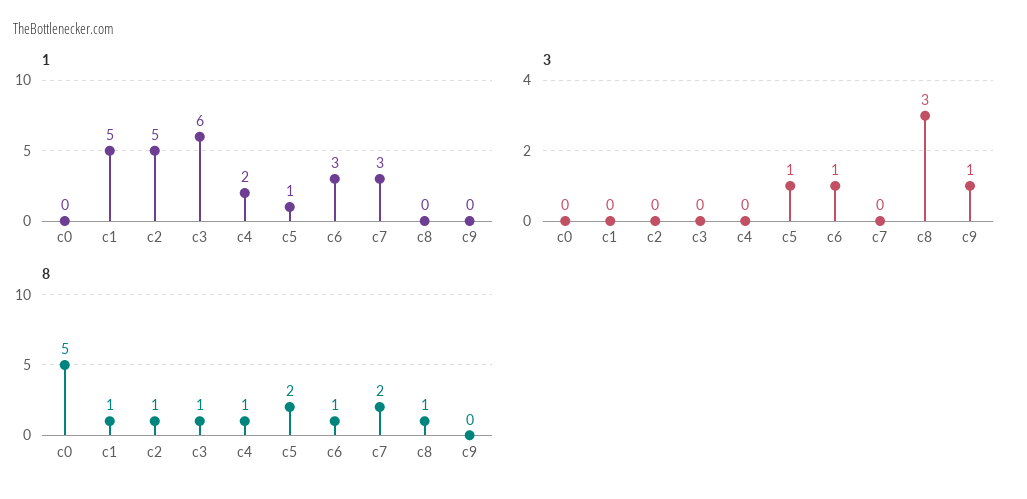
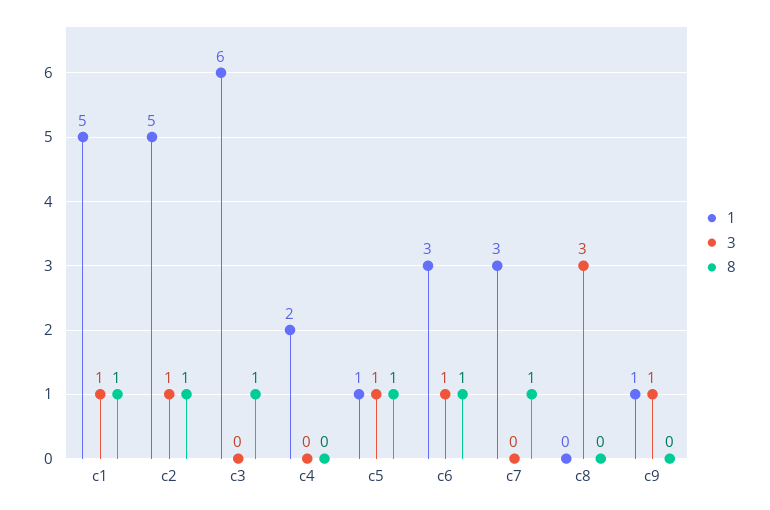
1, c0: 0 -> none
1, c9: 0 -> 1
3, c0: 0 -> none
3, c1: 0 -> 1
3, c2: 0 -> 1
8, c0: 5 -> none
8, c4: 1 -> 0
8, c5: 2 -> 1
8, c7: 2 -> 1
8, c8: 1 -> 0

